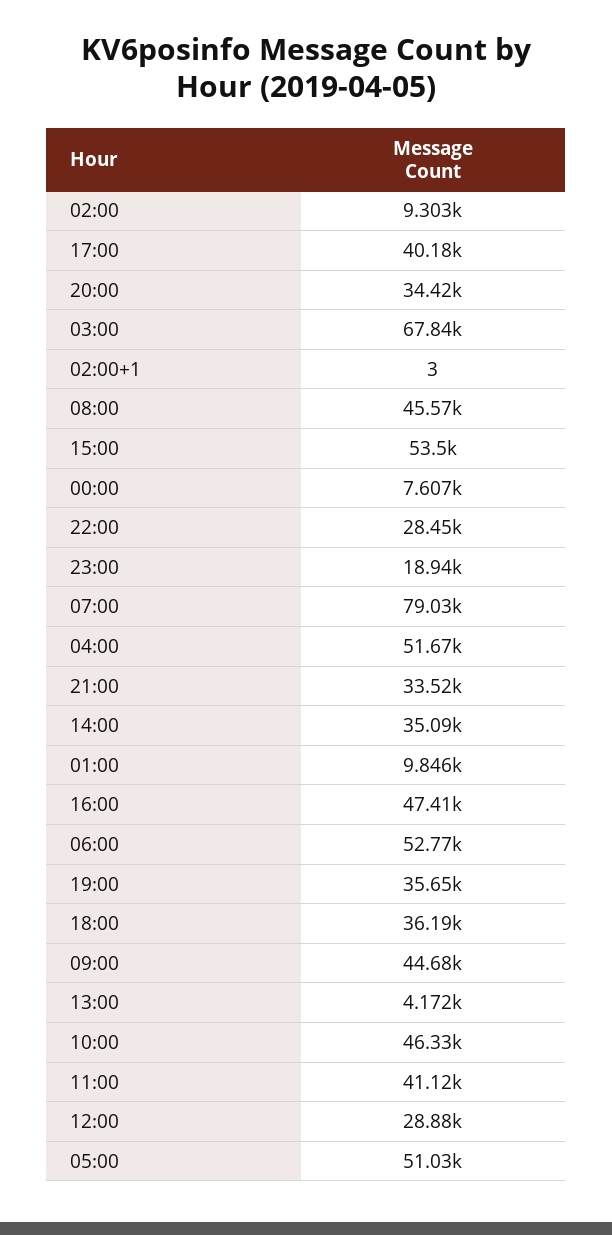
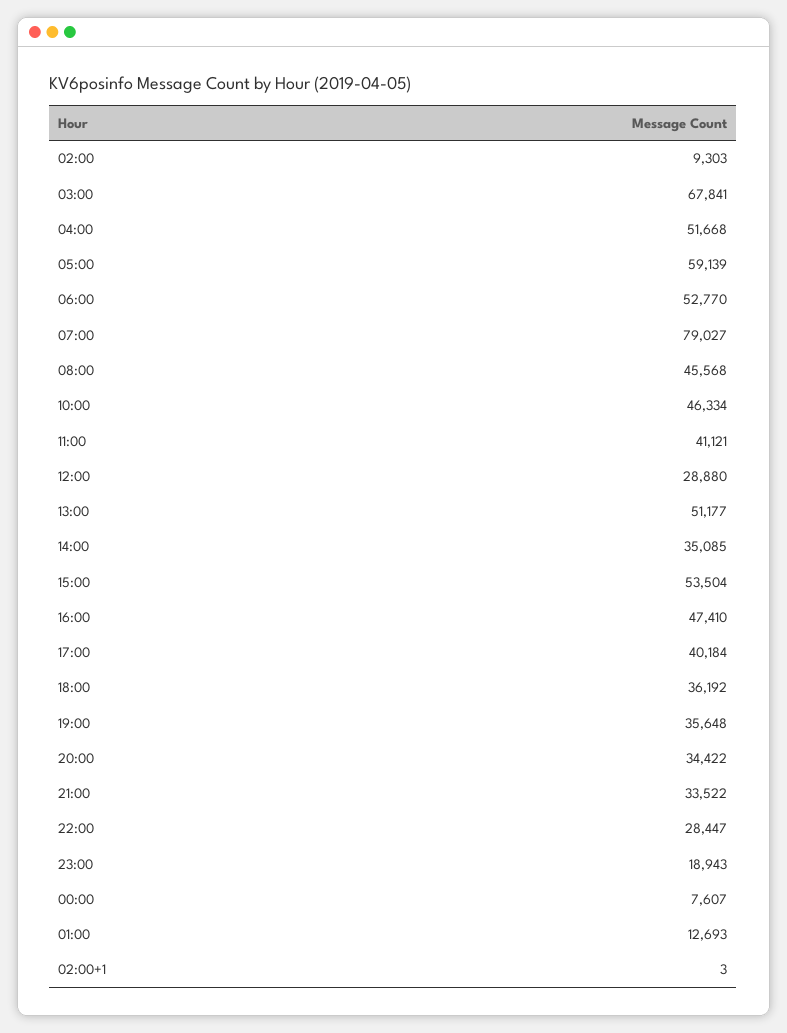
01:00: 9846 -> 12693
09:00: 44680 -> none
13:00: 4172 -> 51177
05:00: 51030 -> 59139

